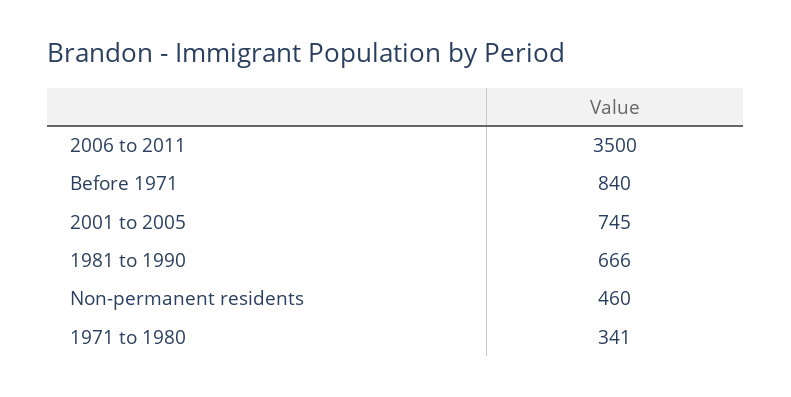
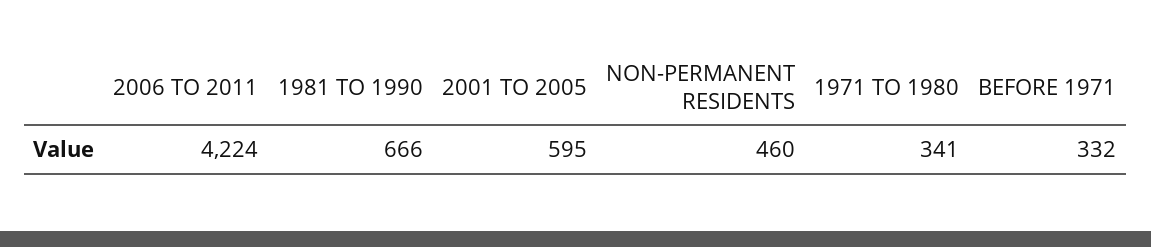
2006 to 2011: 3500 -> 4224
Before 1971: 840 -> 332
2001 to 2005: 745 -> 595

